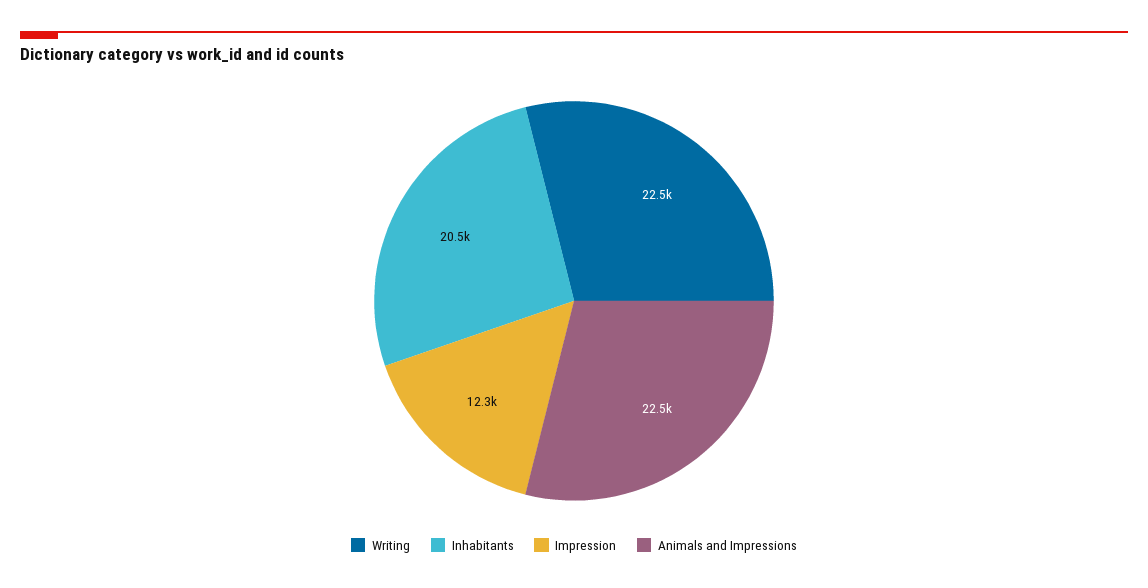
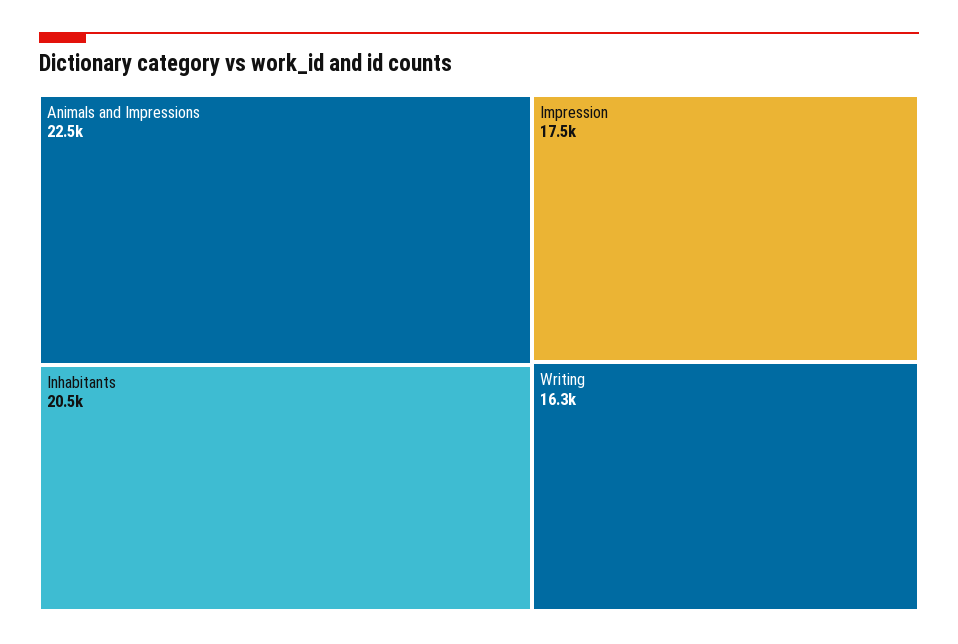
Writing: 22500 -> 16300
Impression: 12300 -> 17500

